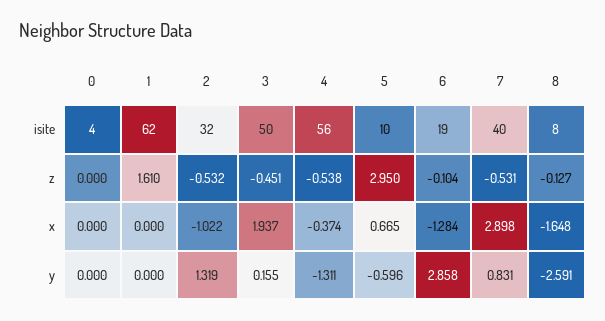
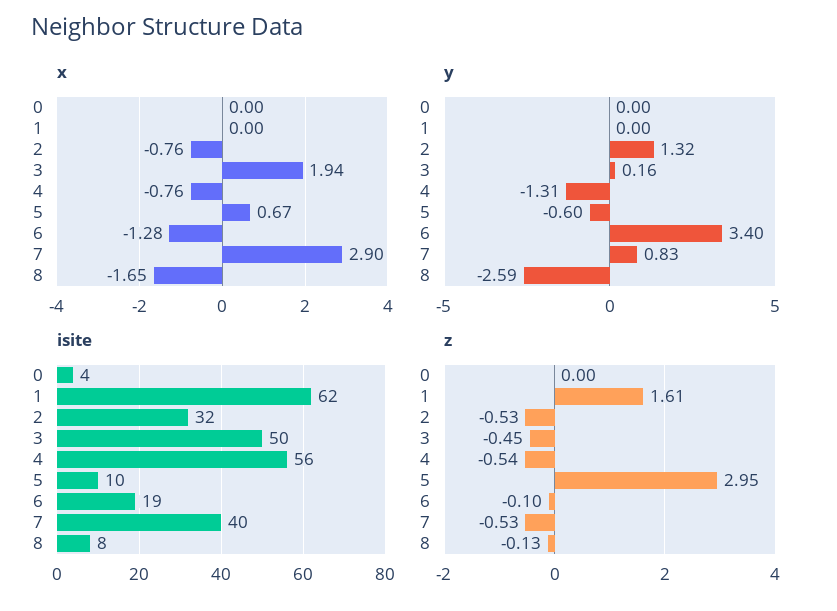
x, 2: -1.022 -> -0.76
x, 4: -0.374 -> -0.76
y, 6: 2.858 -> 3.4

